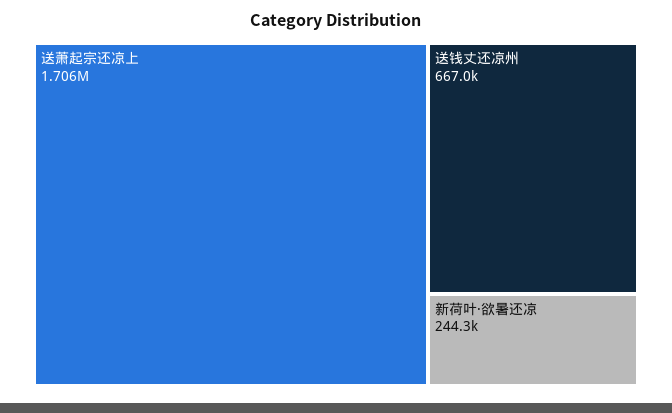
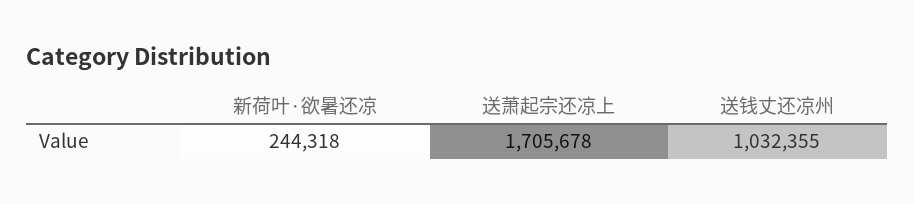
送钱丈还凉州: 667000 -> 1032355

